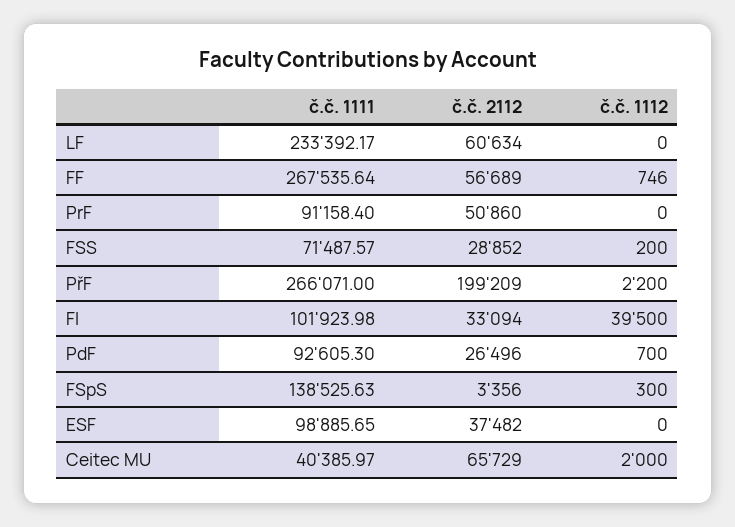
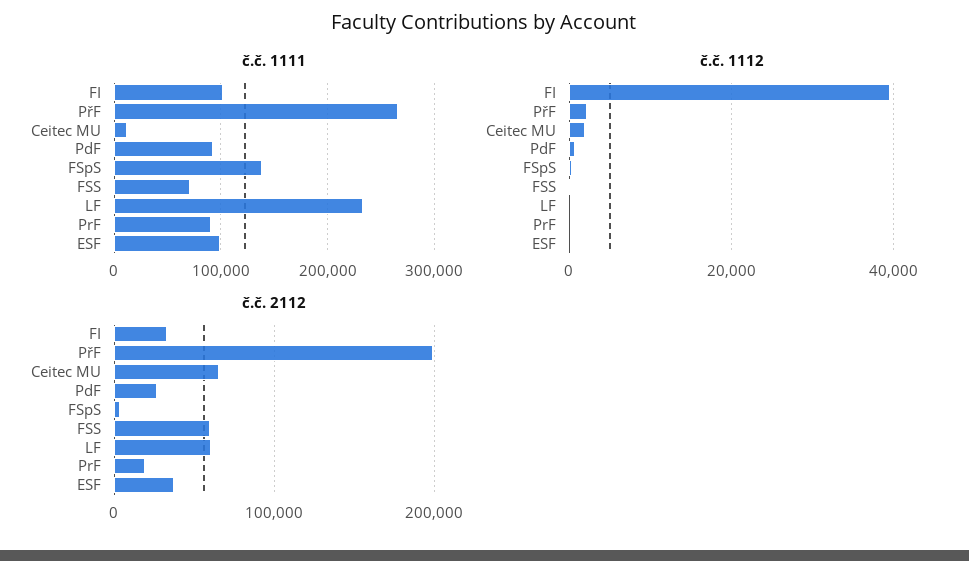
č.č. 1111, FF: 267535.64 -> none
č.č. 2112, FF: 56689 -> none
č.č. 1112, FF: 746 -> none
č.č. 2112, PrF: 50860 -> 20000
č.č. 2112, FSS: 28852 -> 60000
č.č. 1111, Ceitec MU: 40385.97 -> 10000

